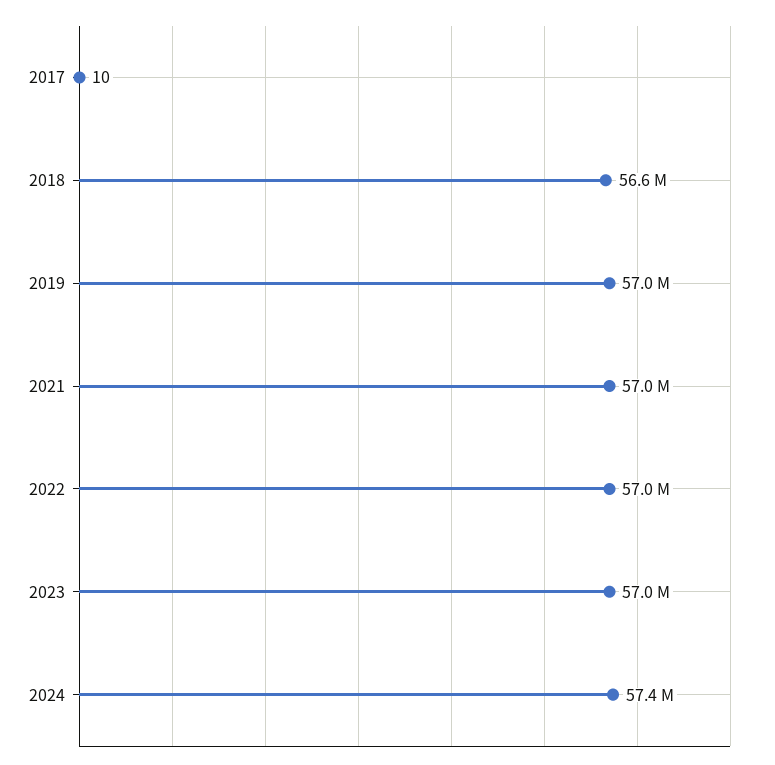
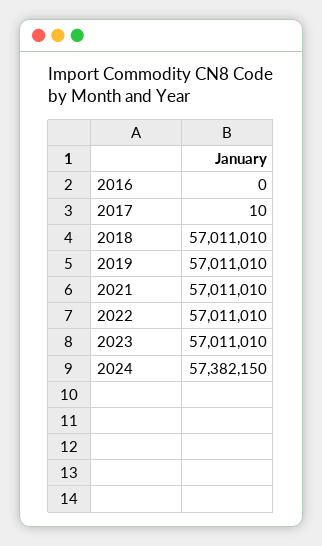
2018: 56600000 -> 57011010
2016: none -> 0

